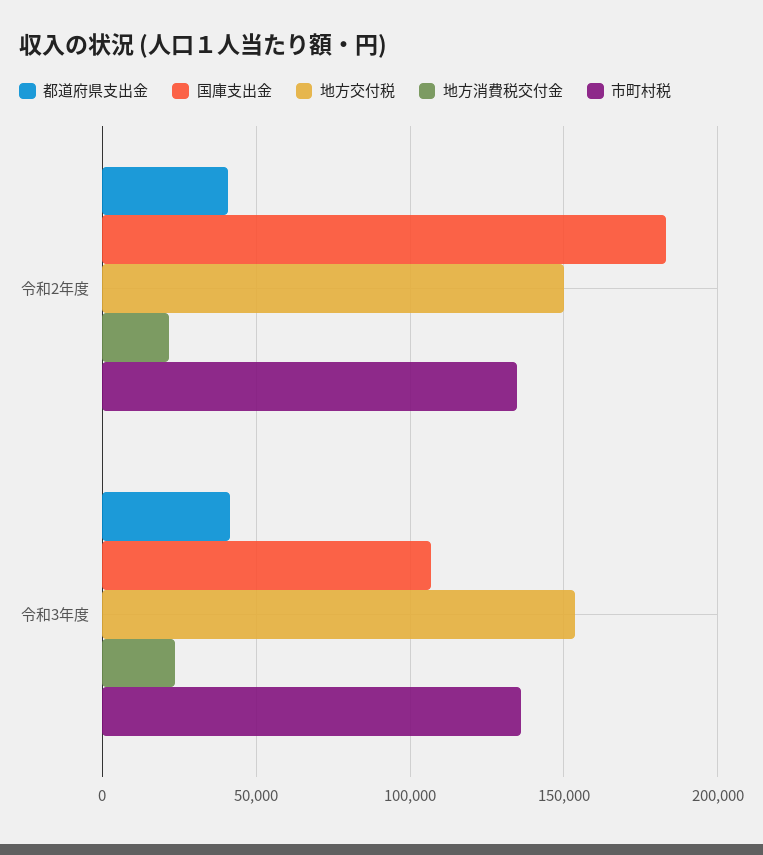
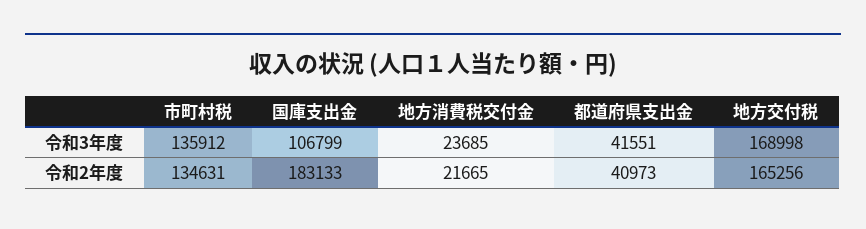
地方交付税, 令和2年度: 150000 -> 165256
地方交付税, 令和3年度: 155000 -> 168998

